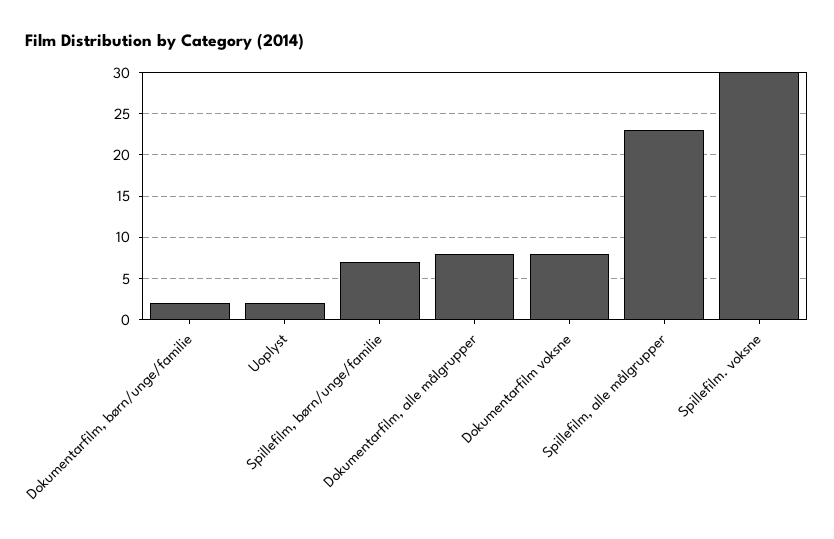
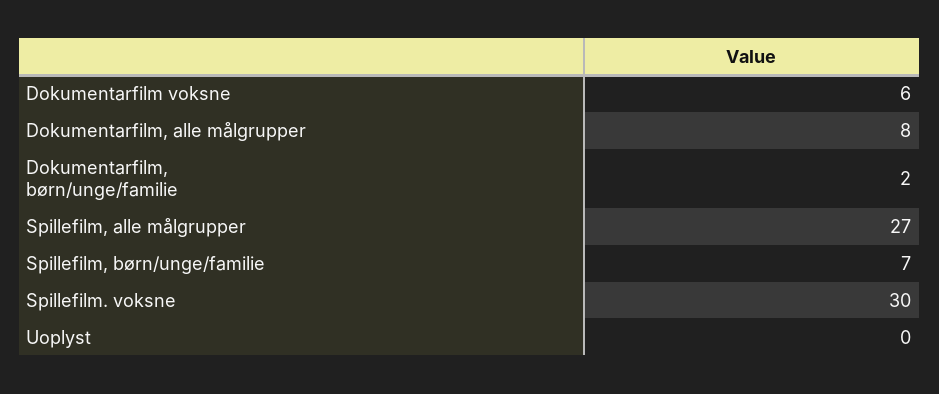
Uoplyst: 2 -> 0
Dokumentarfilm voksne: 8 -> 6
Spillefilm, alle målgrupper: 23 -> 27

